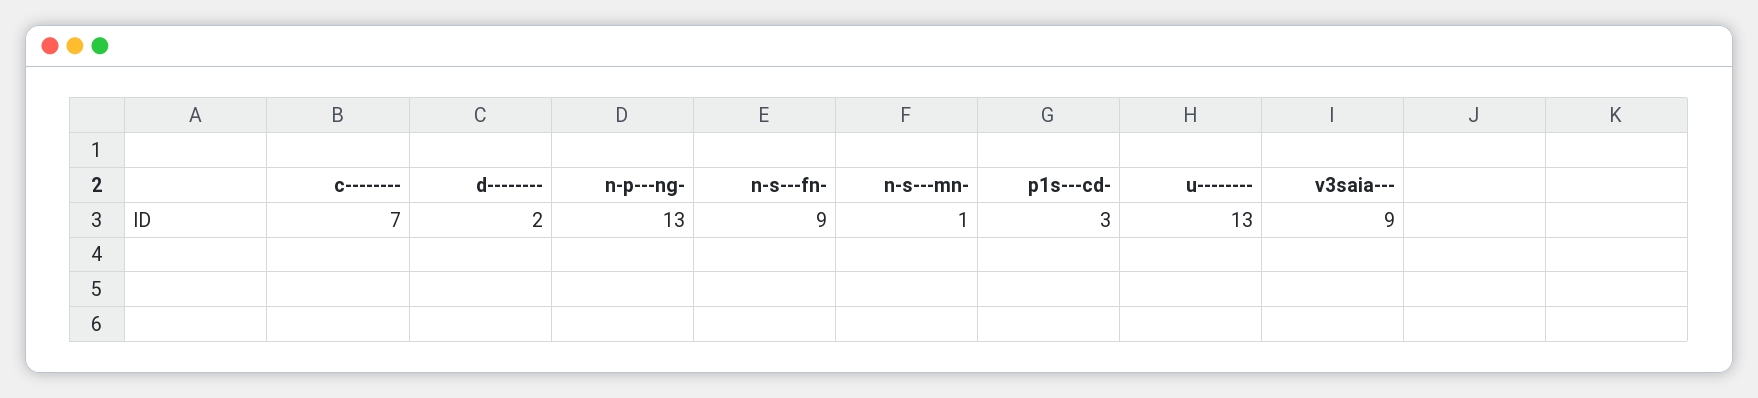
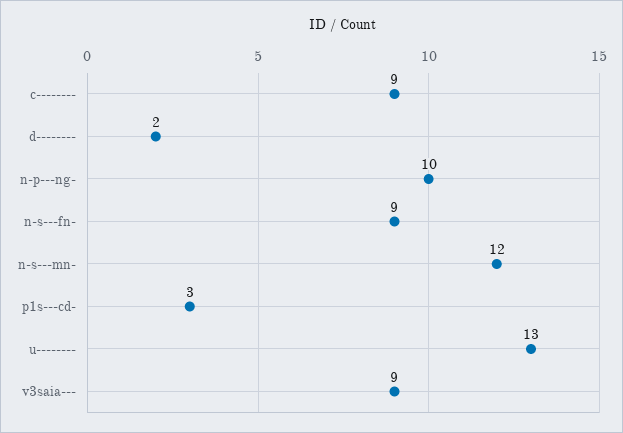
c--------: 7 -> 9
n-p---ng-: 13 -> 10
n-s---mn-: 1 -> 12

